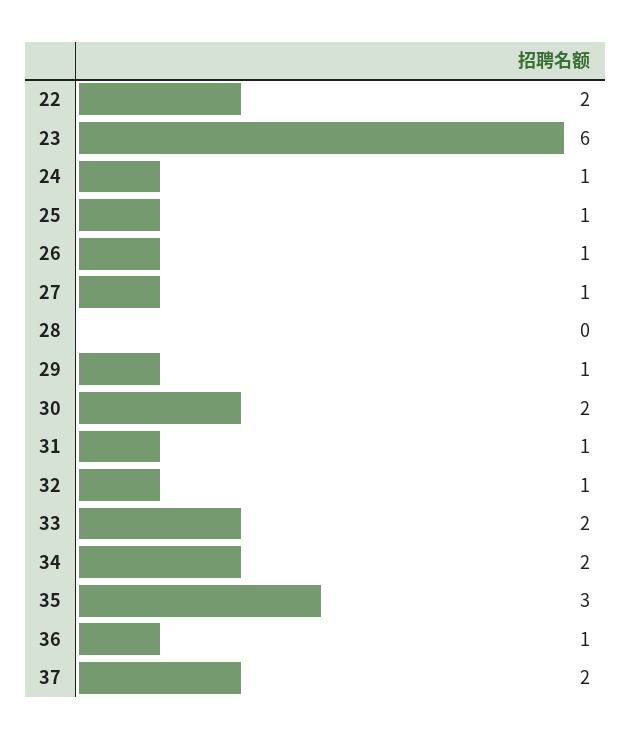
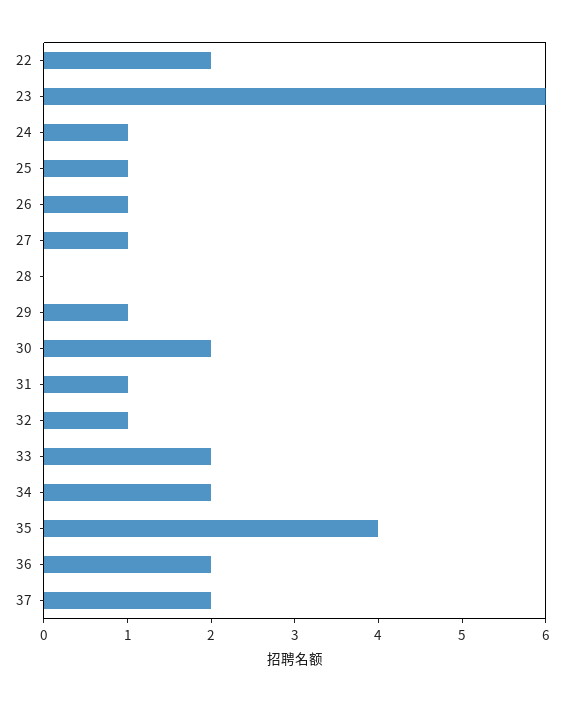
35: 3 -> 4
36: 1 -> 2

